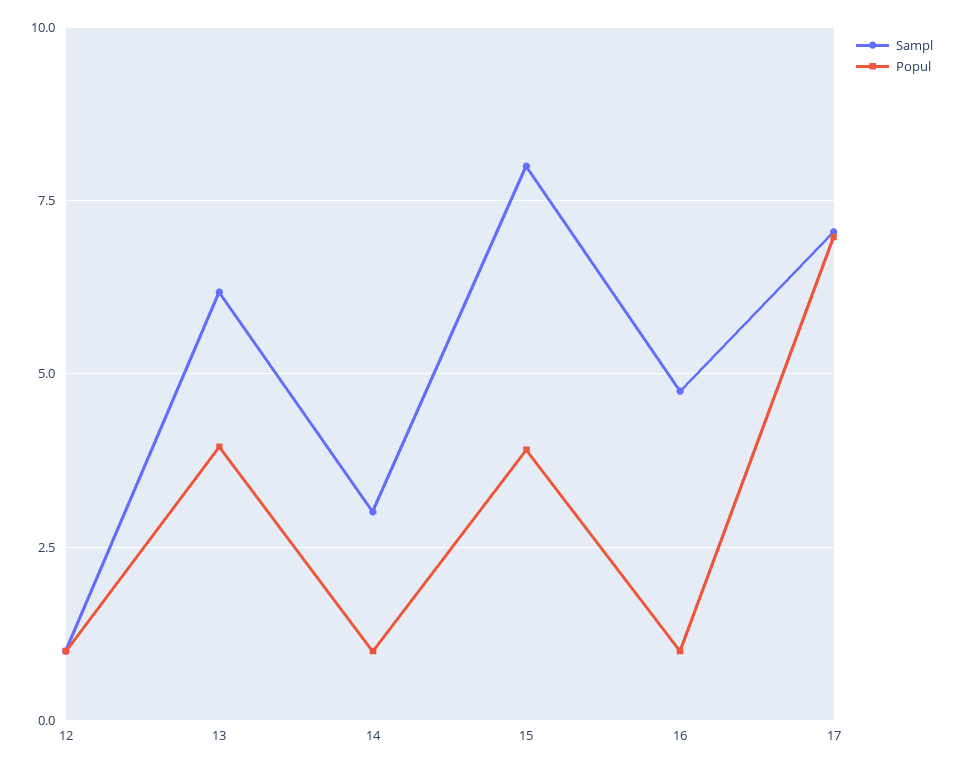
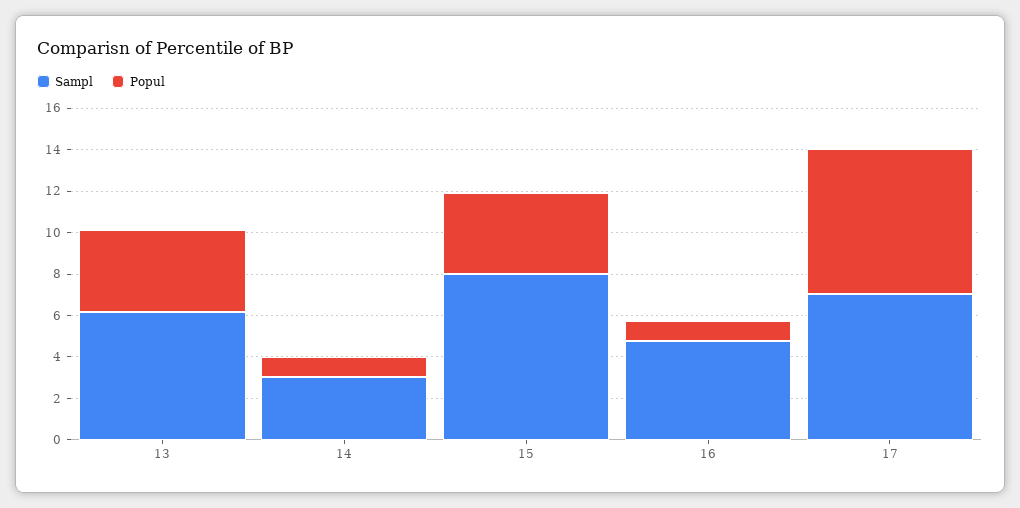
Sampl, 12: 1 -> none
Popul, 12: 1 -> none

